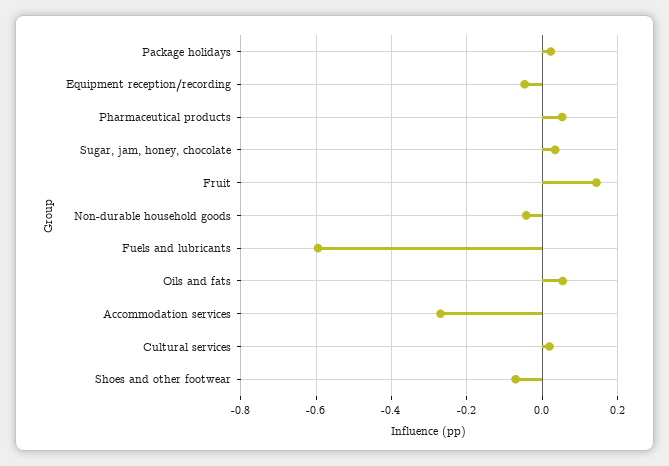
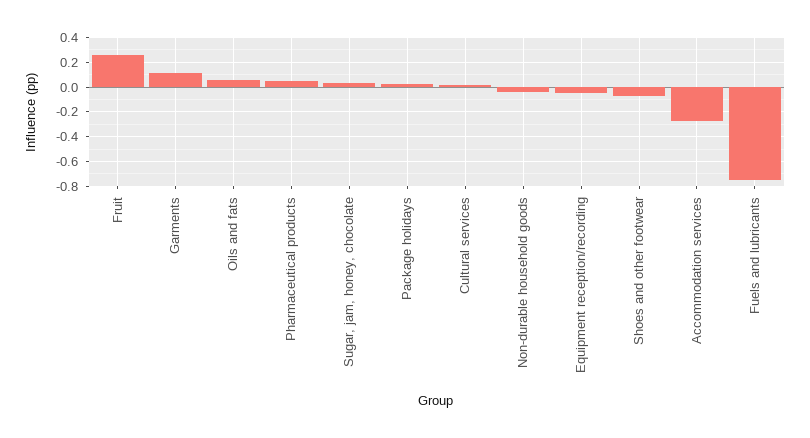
Fruit: 0.14 -> 0.25
Fuels and lubricants: -0.6 -> -0.75
Garments: none -> 0.1

